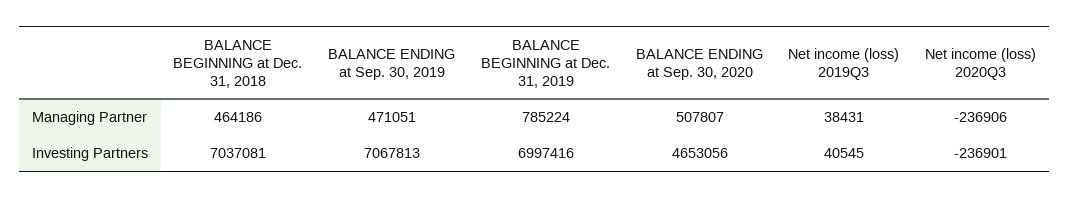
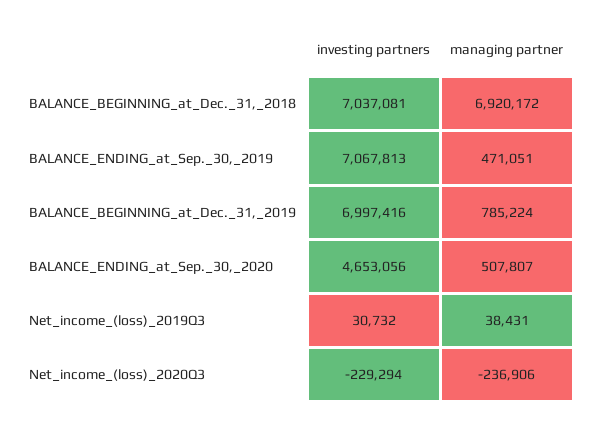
BALANCE BEGINNING at Dec. 31, 2018, Managing Partner: 464186 -> 6920172
Net income (loss) 2019Q3, Investing Partners: 40545 -> 30732
Net income (loss) 2020Q3, Investing Partners: -236901 -> -229294

